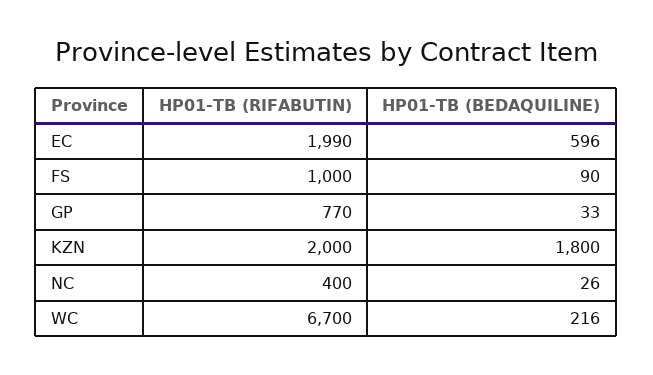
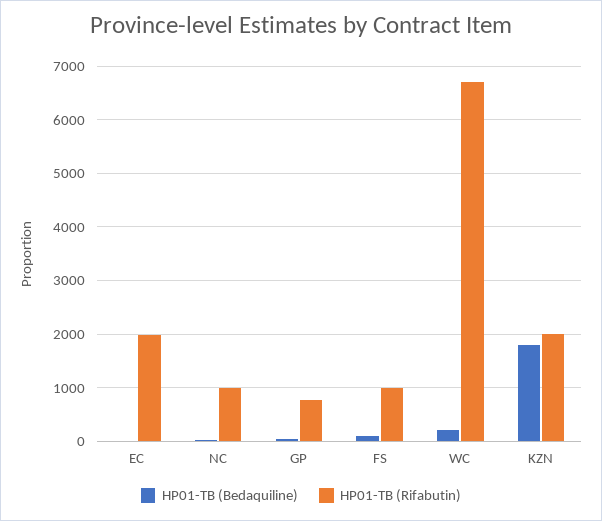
HP01-TB (BEDAQUILINE), EC: 596 -> 0
HP01-TB (RIFABUTIN), NC: 400 -> 1000

